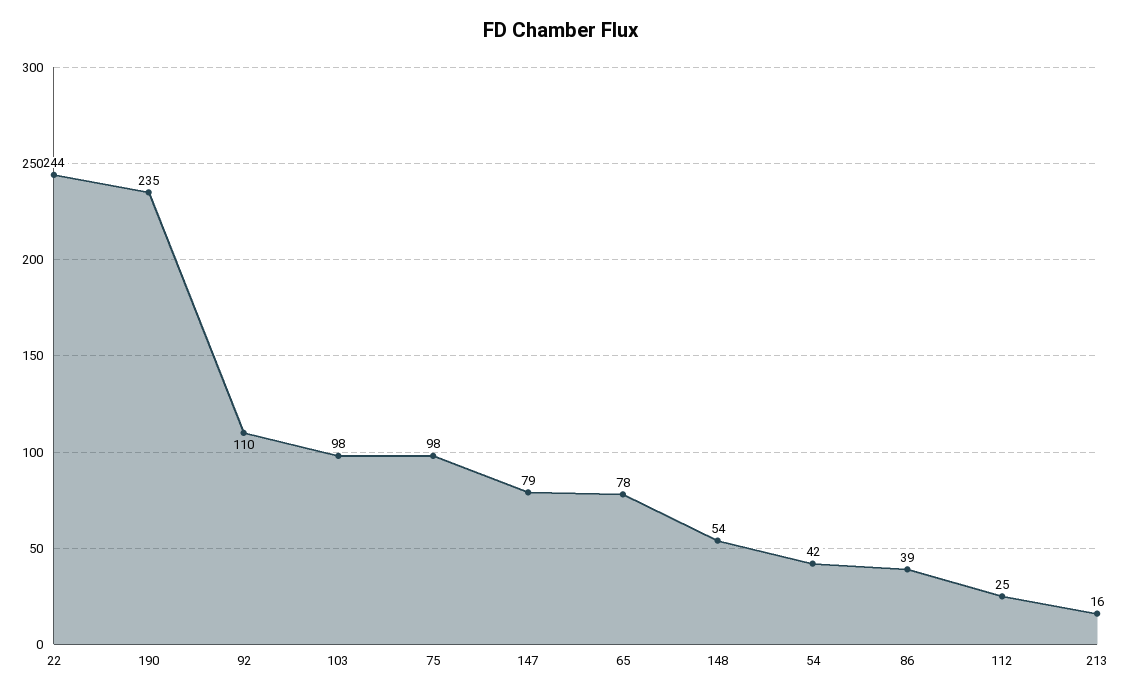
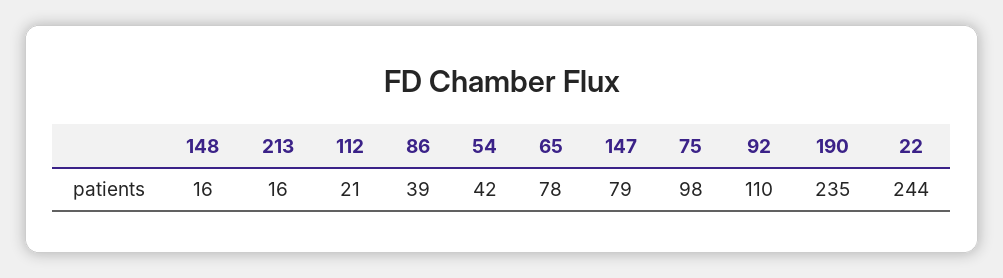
103: 98 -> none
148: 54 -> 16
112: 25 -> 21

